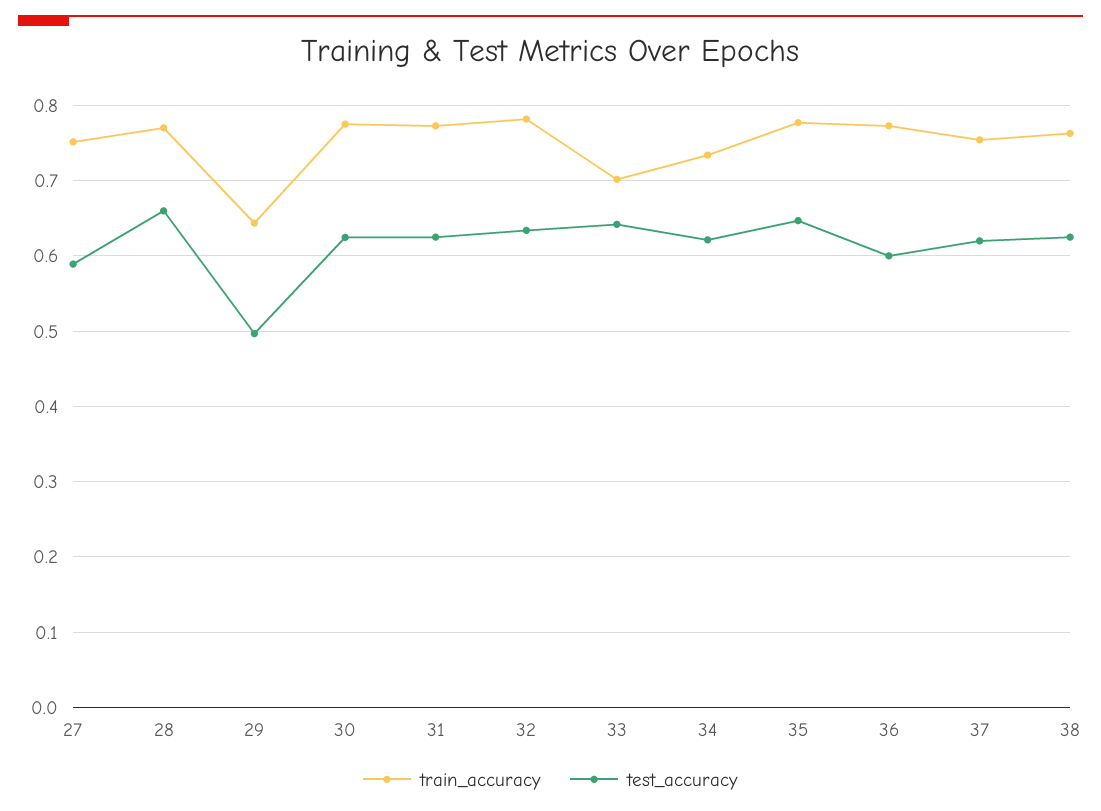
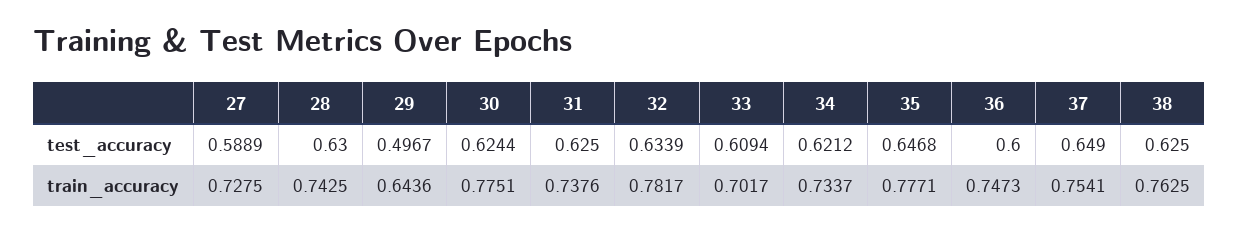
train_accuracy, 27: 0.75 -> 0.7275
train_accuracy, 28: 0.77 -> 0.7425
test_accuracy, 28: 0.66 -> 0.63
train_accuracy, 31: 0.77 -> 0.7376
test_accuracy, 33: 0.64 -> 0.6094
train_accuracy, 36: 0.77 -> 0.7473
test_accuracy, 37: 0.62 -> 0.649

